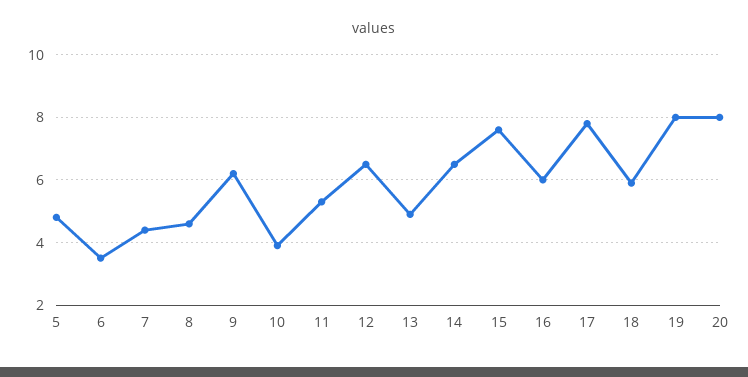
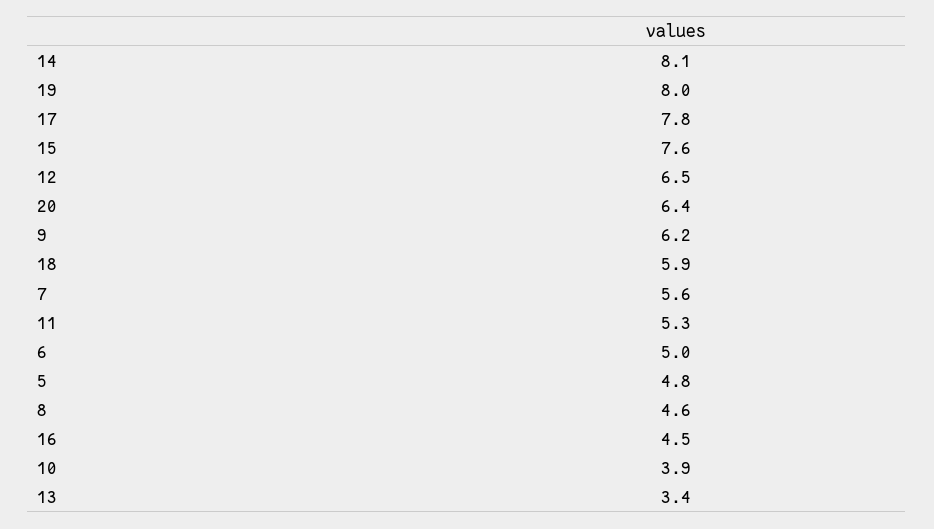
6: 3.5 -> 5
7: 4.5 -> 5.6
13: 5 -> 3.4
14: 6.5 -> 8.1
16: 6 -> 4.5
20: 8 -> 6.4

